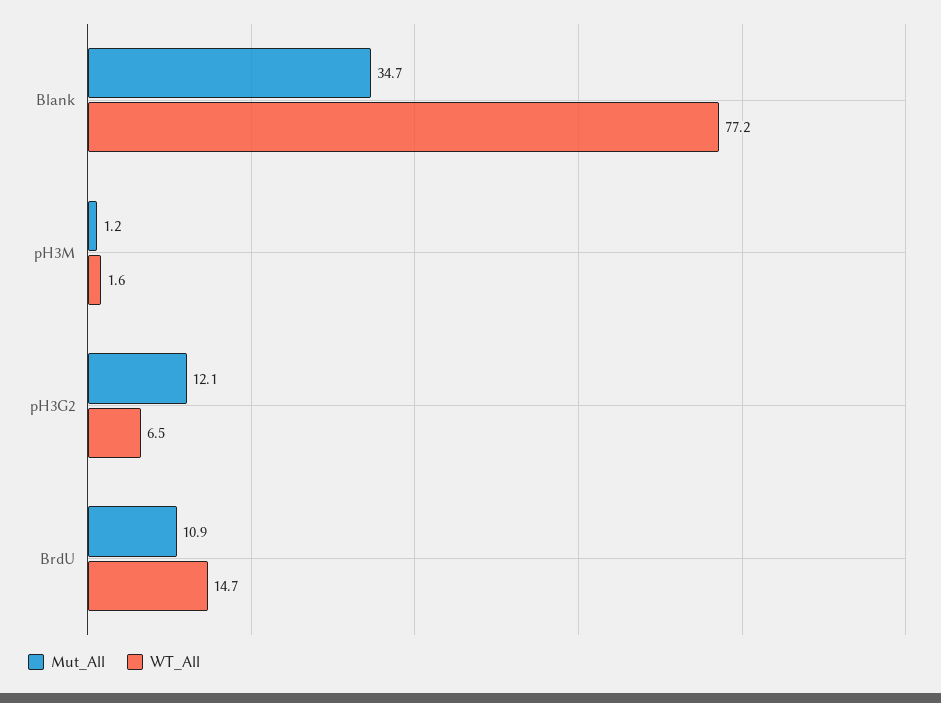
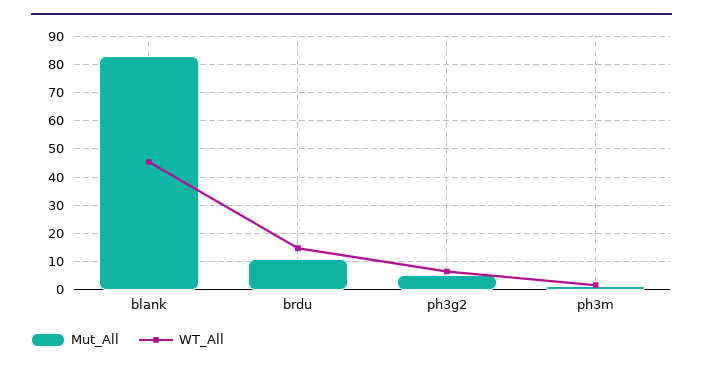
Mut_All, Blank: 34.7 -> 82.5
WT_All, Blank: 77.2 -> 45
Mut_All, pH3G2: 12.1 -> 5

